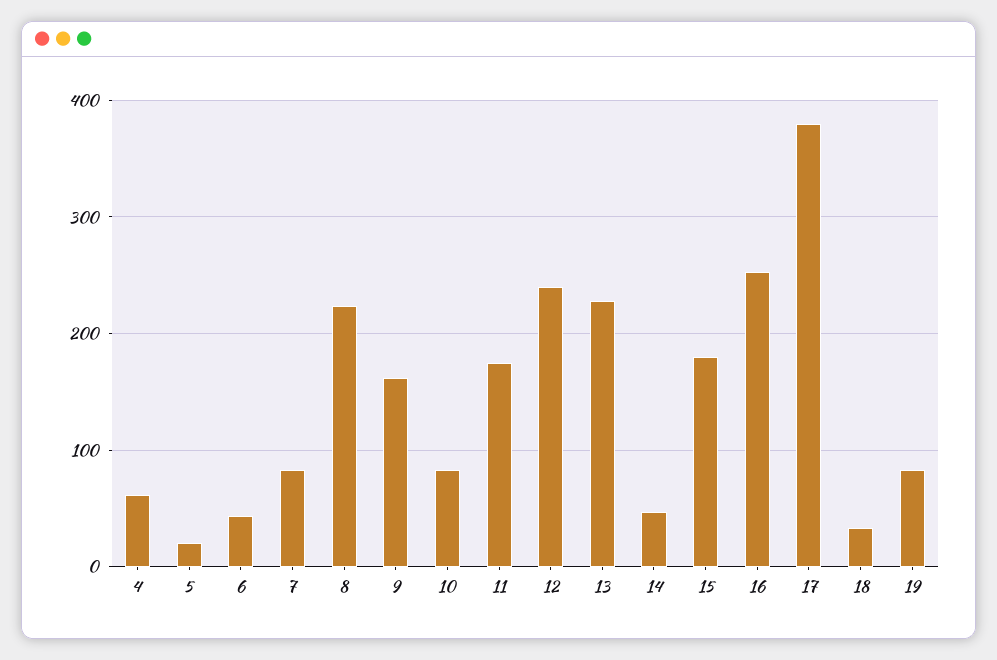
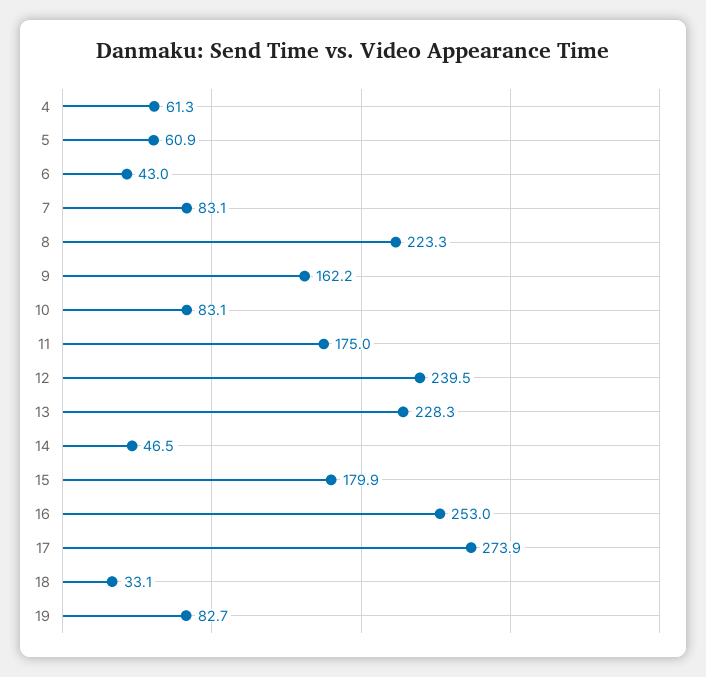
5: 20 -> 60.9
17: 380 -> 273.9

